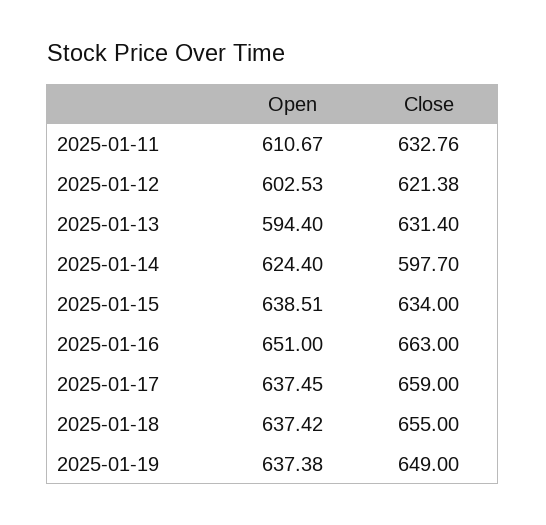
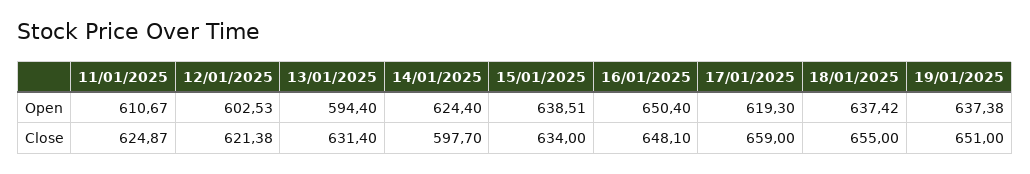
Close, 2025-01-11: 632.76 -> 624.87
Open, 2025-01-16: 651 -> 650.4
Close, 2025-01-16: 663 -> 648.1
Open, 2025-01-17: 637.45 -> 619.3
Close, 2025-01-19: 649 -> 651

